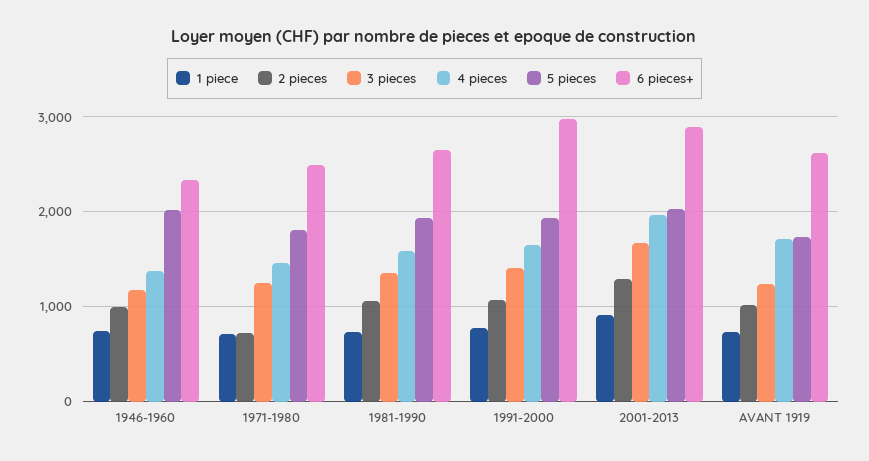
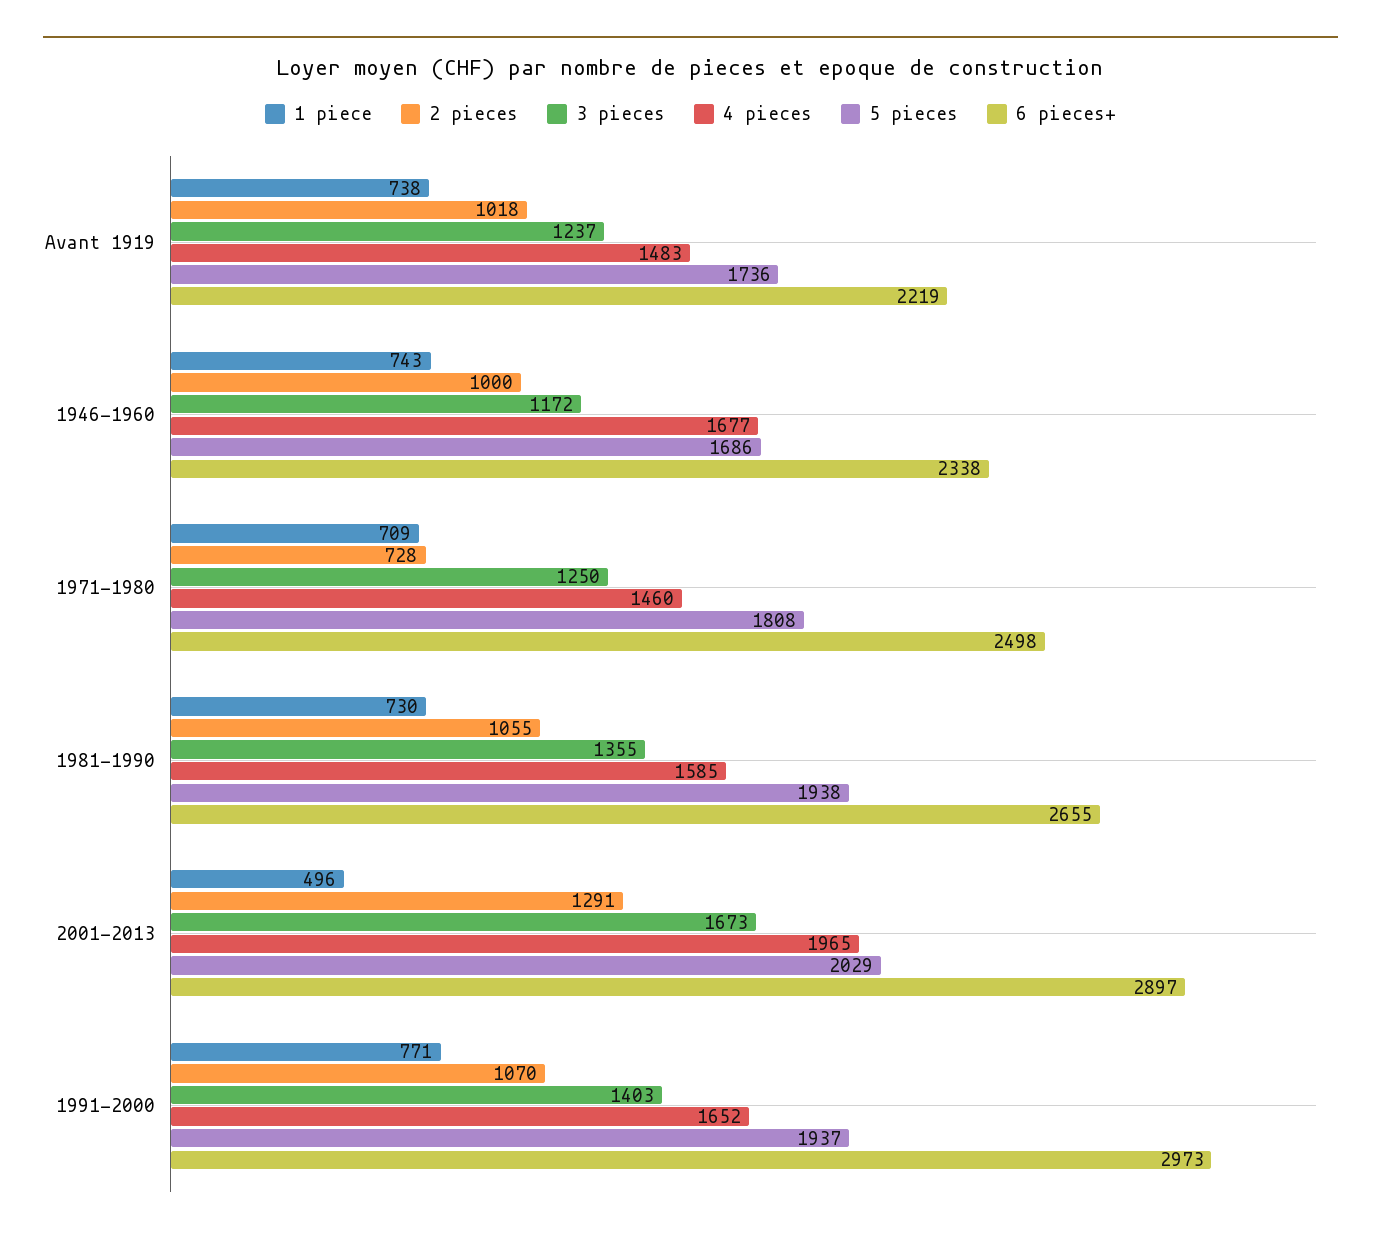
4 pieces, 1946-1960: 1400 -> 1677
5 pieces, 1946-1960: 2000 -> 1686
1 piece, 2001-2013: 900 -> 496
4 pieces, AVANT 1919: 1700 -> 1483
6 pieces+, AVANT 1919: 2600 -> 2219

